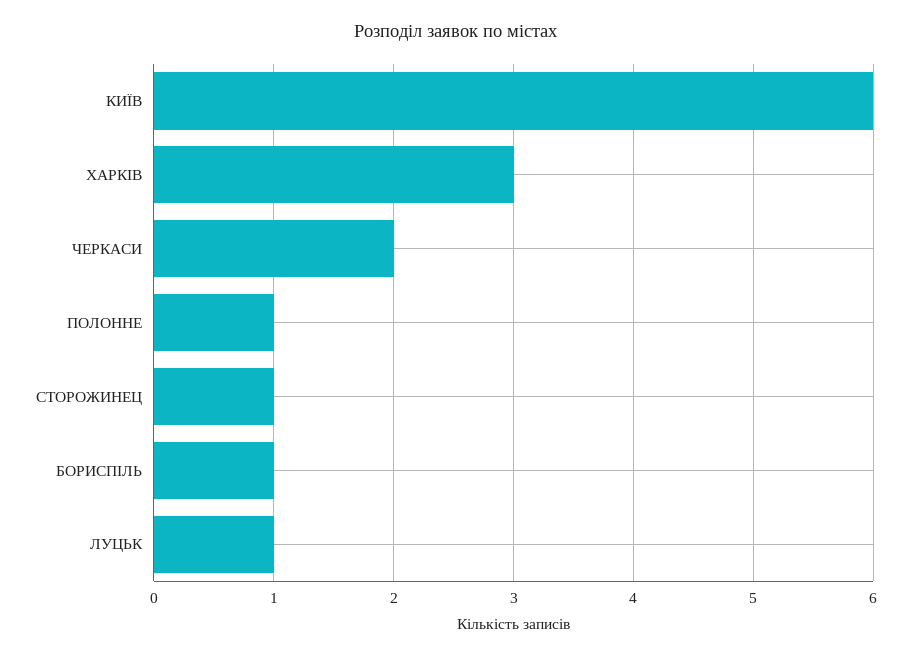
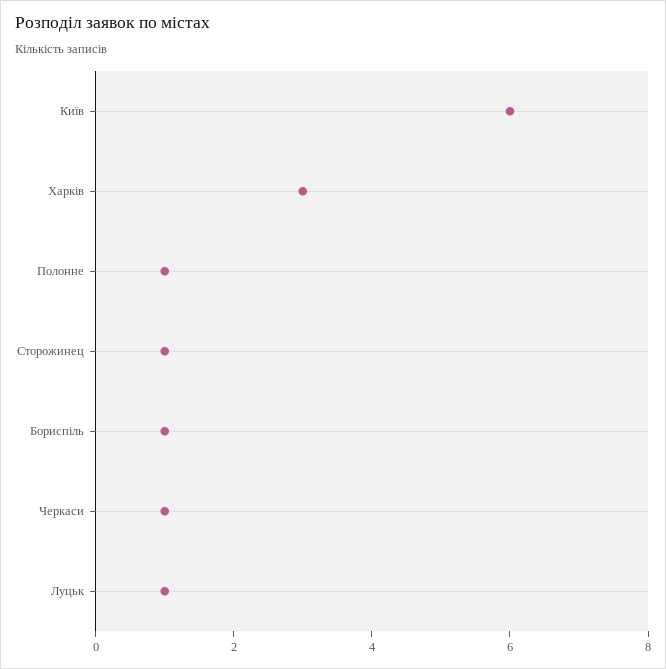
ЧЕРКАСИ: 2 -> 1

